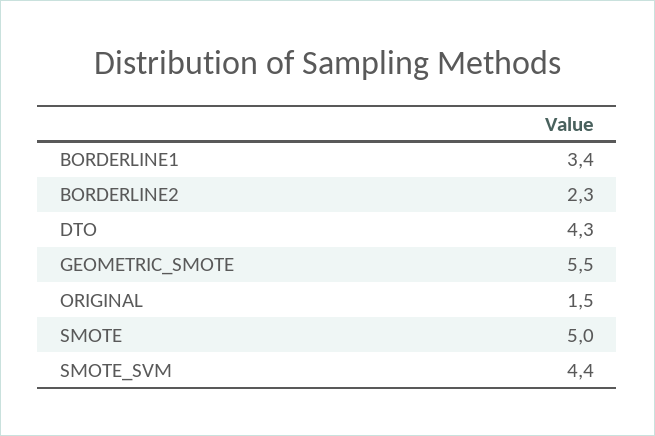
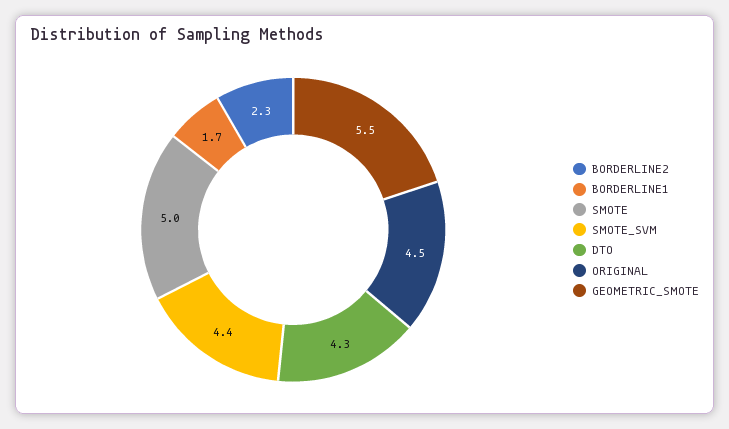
BORDERLINE1: 3.4 -> 1.7
ORIGINAL: 1.5 -> 4.5

